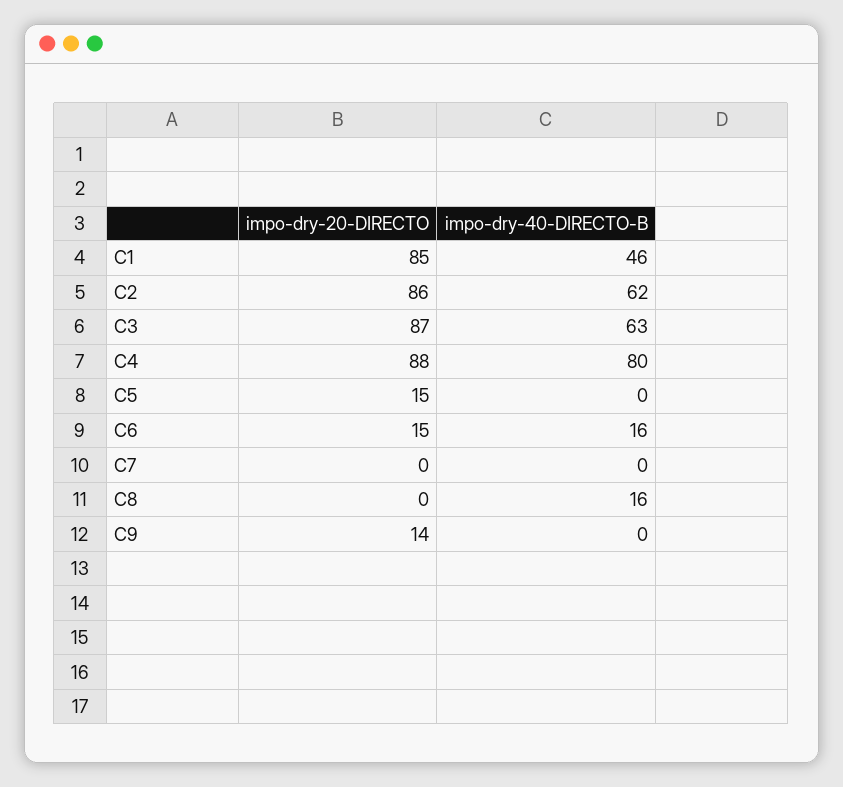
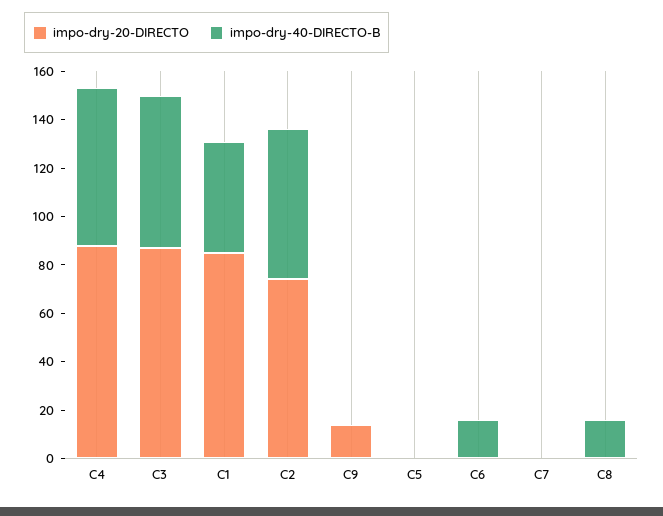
impo-dry-20-DIRECTO, C2: 86 -> 75
impo-dry-40-DIRECTO-B, C4: 80 -> 65
impo-dry-20-DIRECTO, C5: 15 -> 0
impo-dry-20-DIRECTO, C6: 15 -> 0

